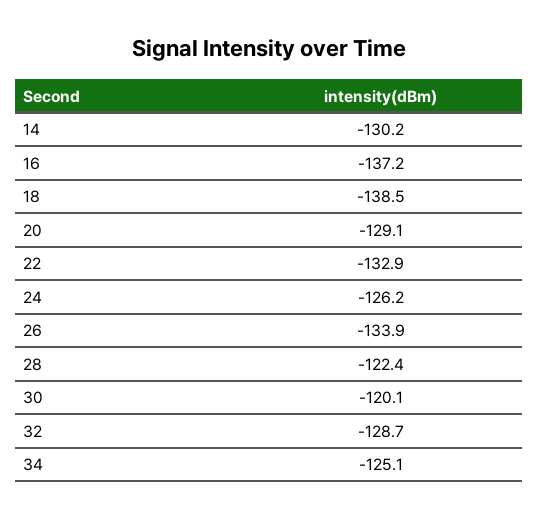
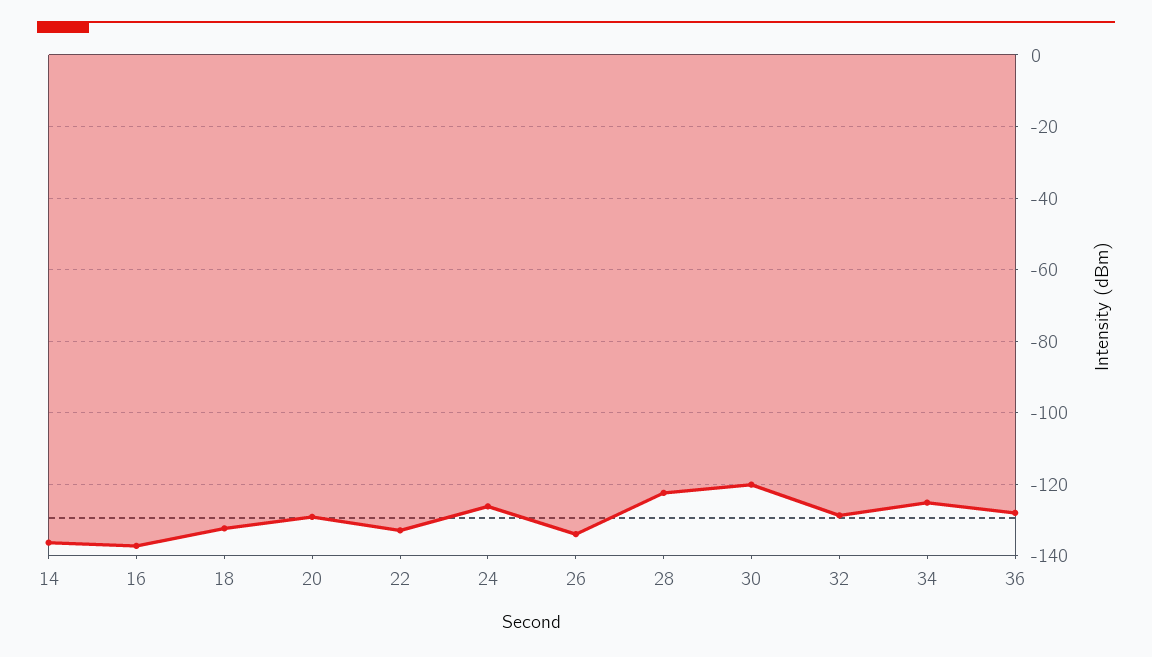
14: -130.2 -> -136
18: -138.5 -> -132
36: none -> -128

